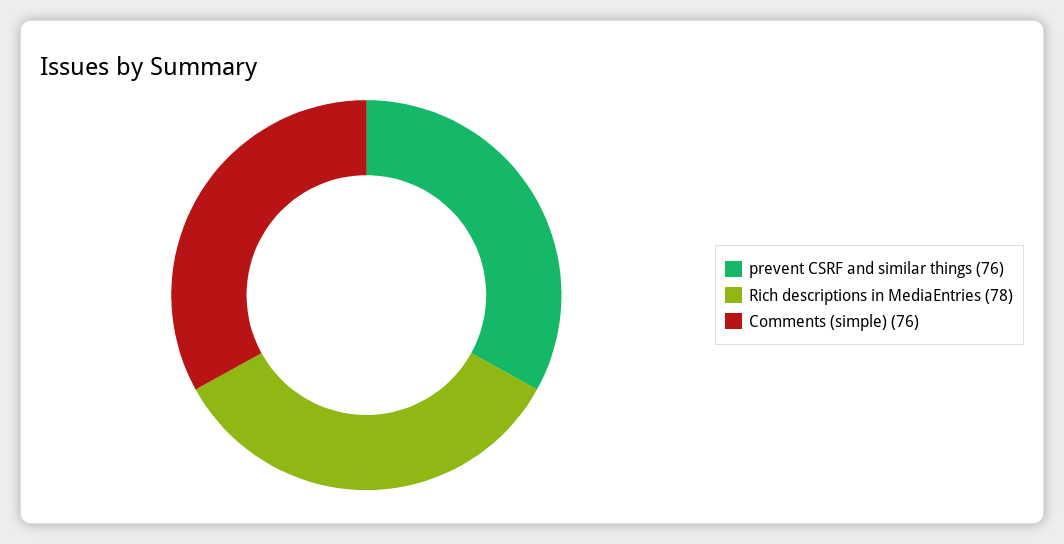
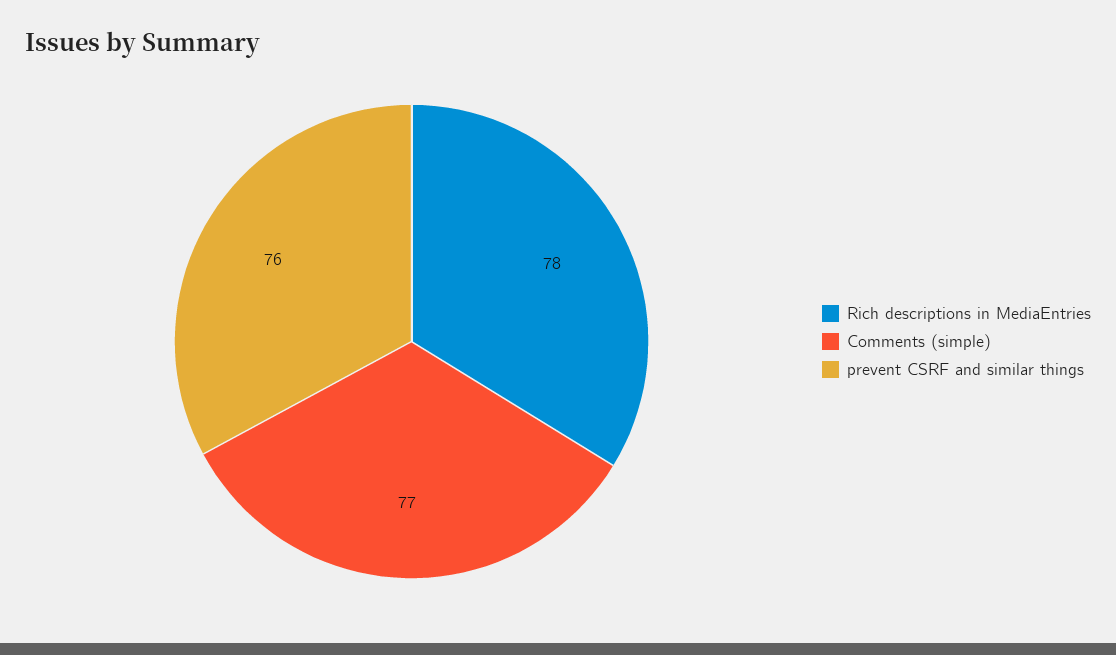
Comments (simple): 76 -> 77

